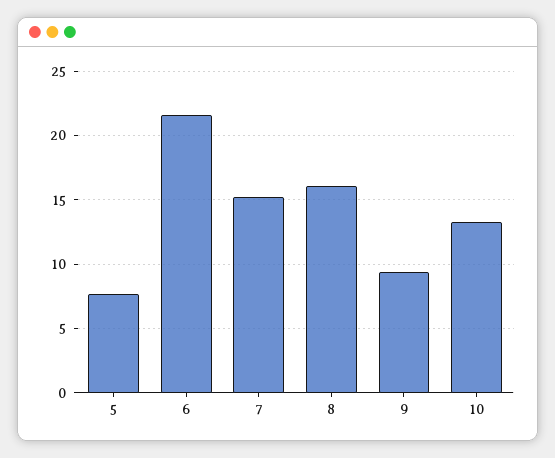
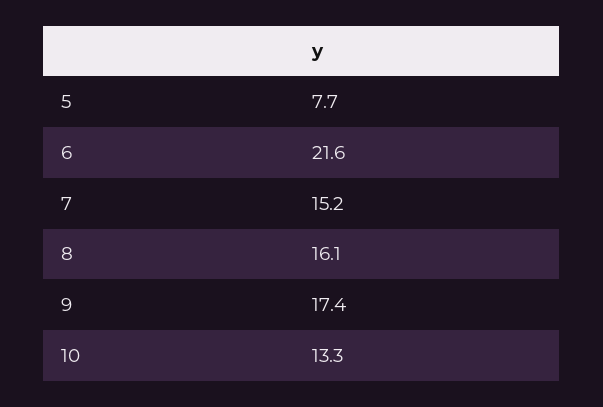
9: 9.5 -> 17.4

